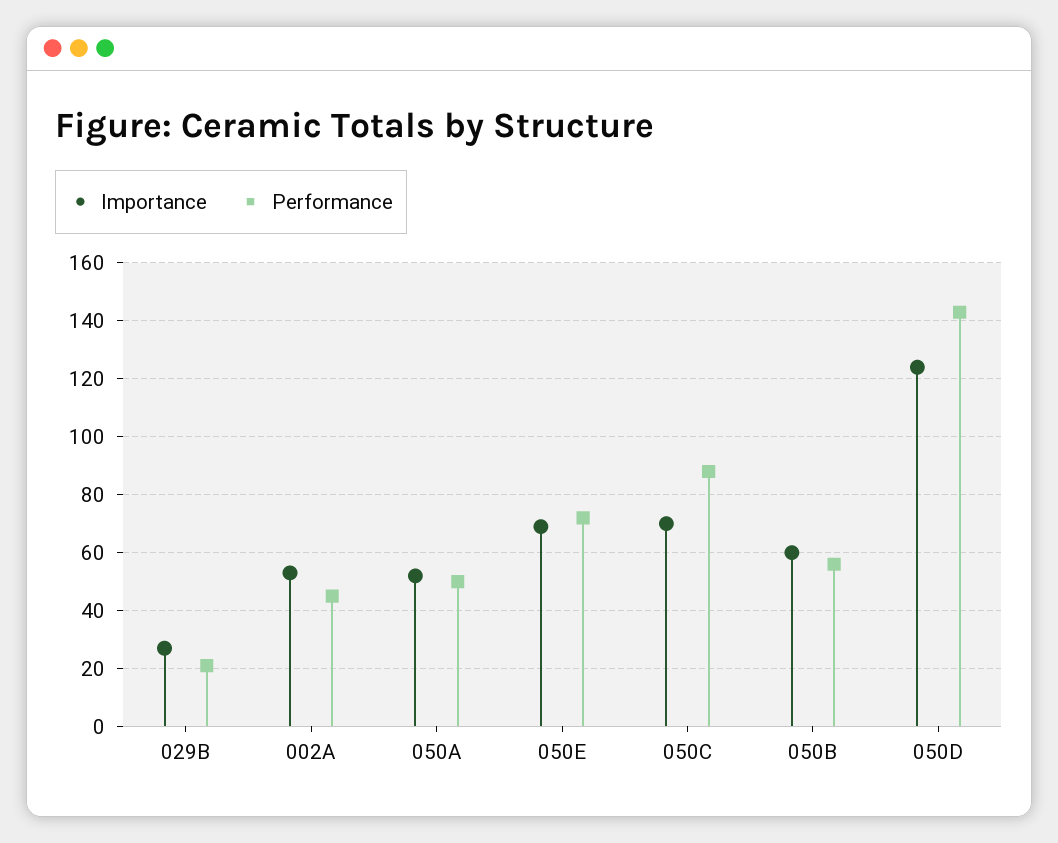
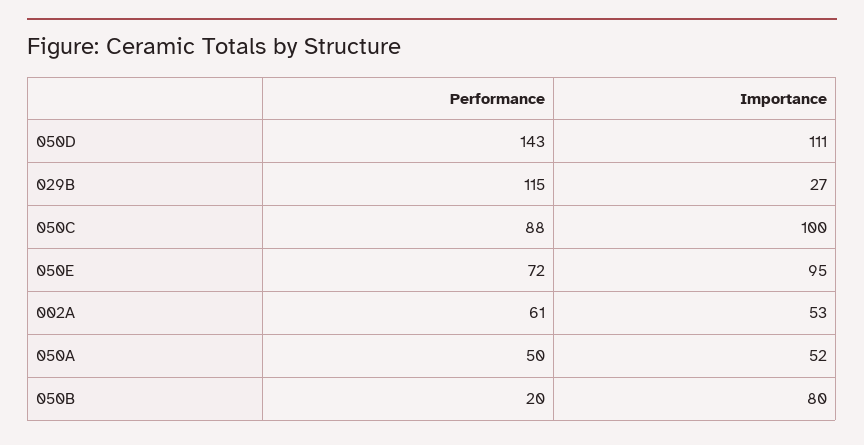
Performance, 029B: 20 -> 115
Performance, 002A: 45 -> 61
Importance, 050E: 70 -> 95
Importance, 050C: 70 -> 100
Importance, 050B: 60 -> 80
Performance, 050B: 55 -> 20
Importance, 050D: 125 -> 111

